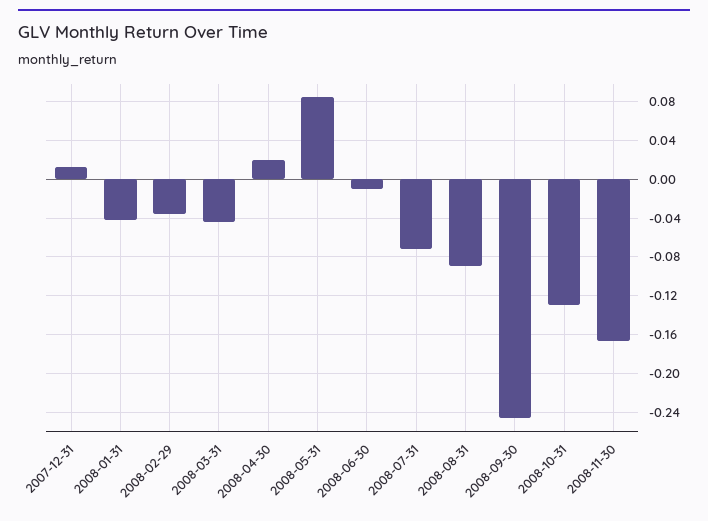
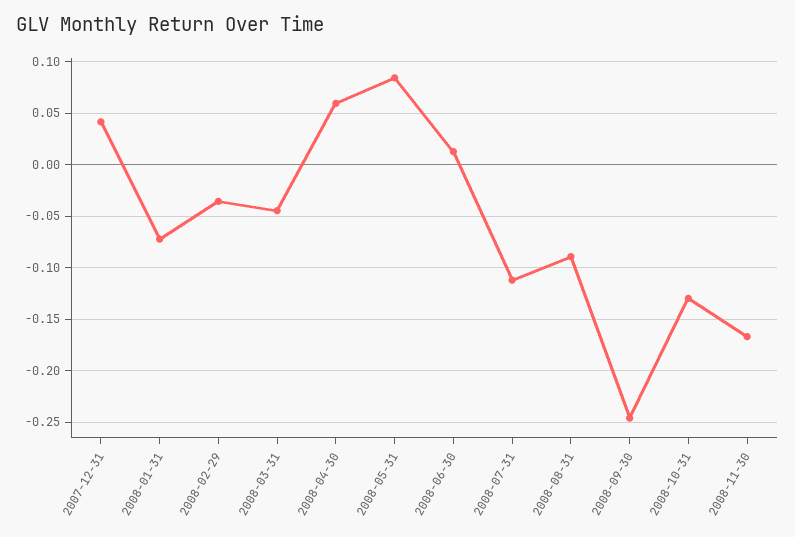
2007-12-31: 0.01 -> 0.04
2008-01-31: -0.04 -> -0.07
2008-04-30: 0.02 -> 0.06
2008-06-30: -0.01 -> 0.01
2008-07-31: -0.07 -> -0.11

